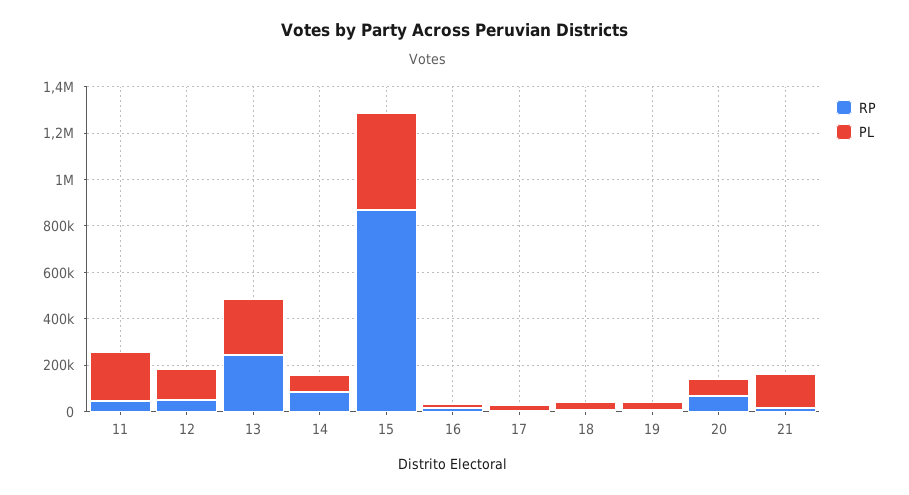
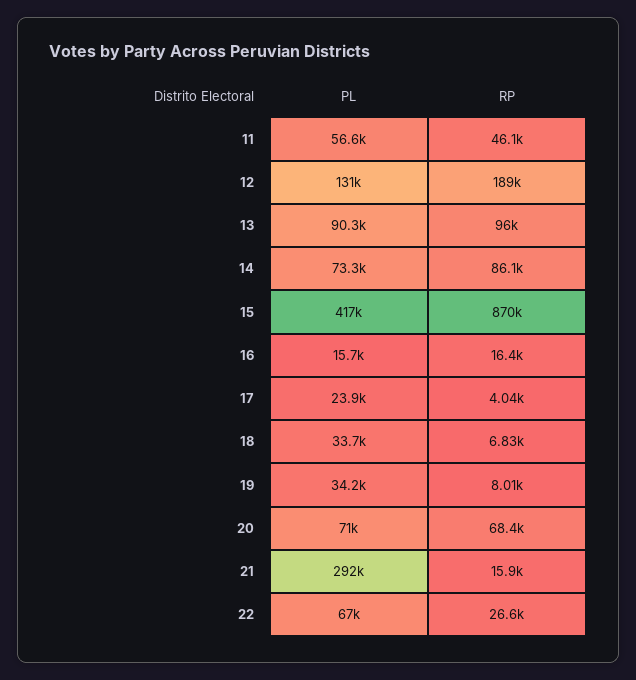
PL, 11: 200000 -> 56600
RP, 12: 50000 -> 189000
RP, 13: 250000 -> 96000
PL, 13: 250000 -> 90300
PL, 21: 150000 -> 292000
PL, 22: none -> 67000
RP, 22: none -> 26600

